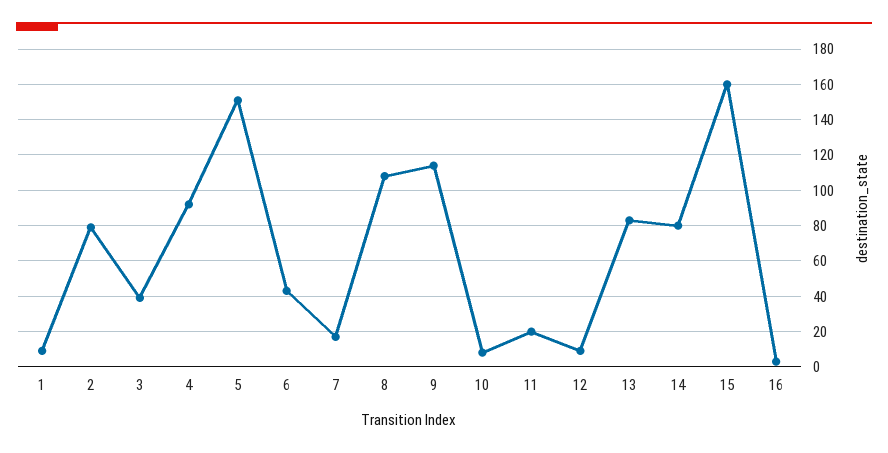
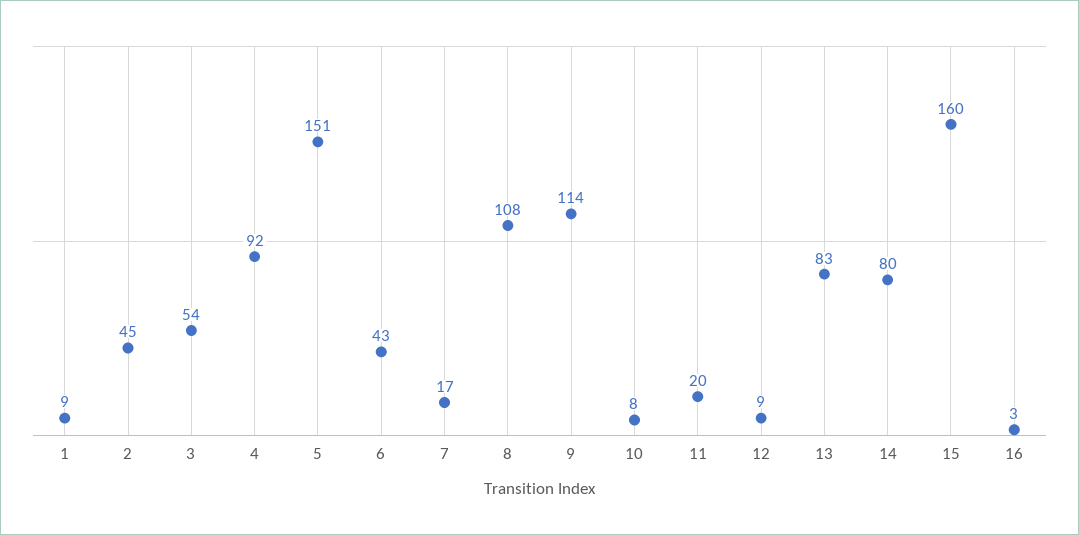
2: 80 -> 45
3: 40 -> 54

